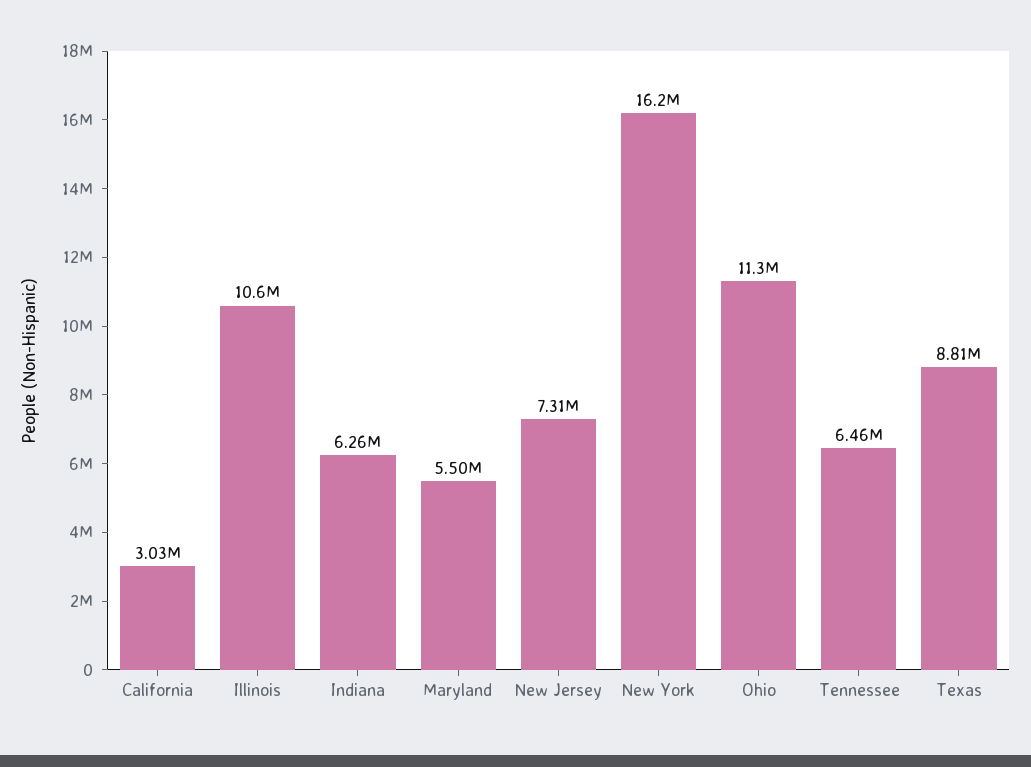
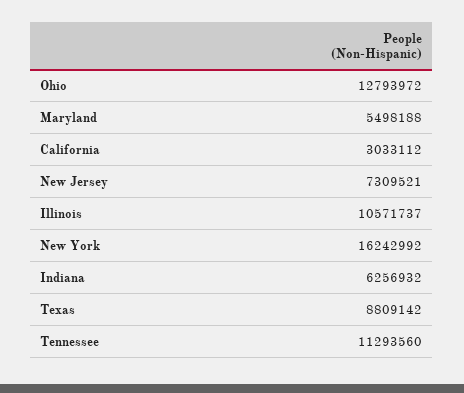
Ohio: 11300000 -> 12793972
Tennessee: 6460000 -> 11293560

